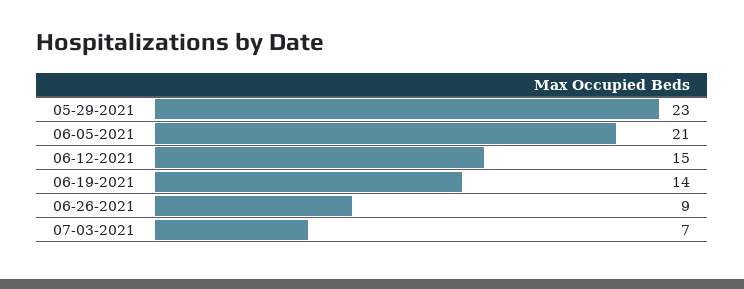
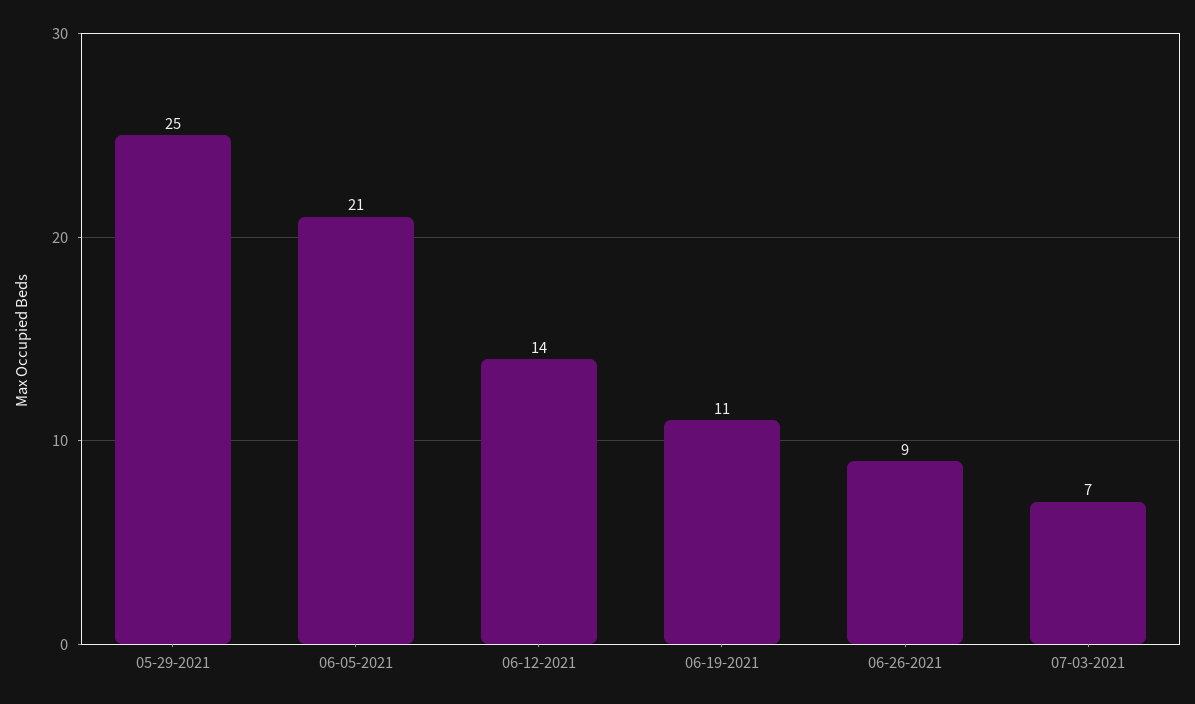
05-29-2021: 23 -> 25
06-12-2021: 15 -> 14
06-19-2021: 14 -> 11

